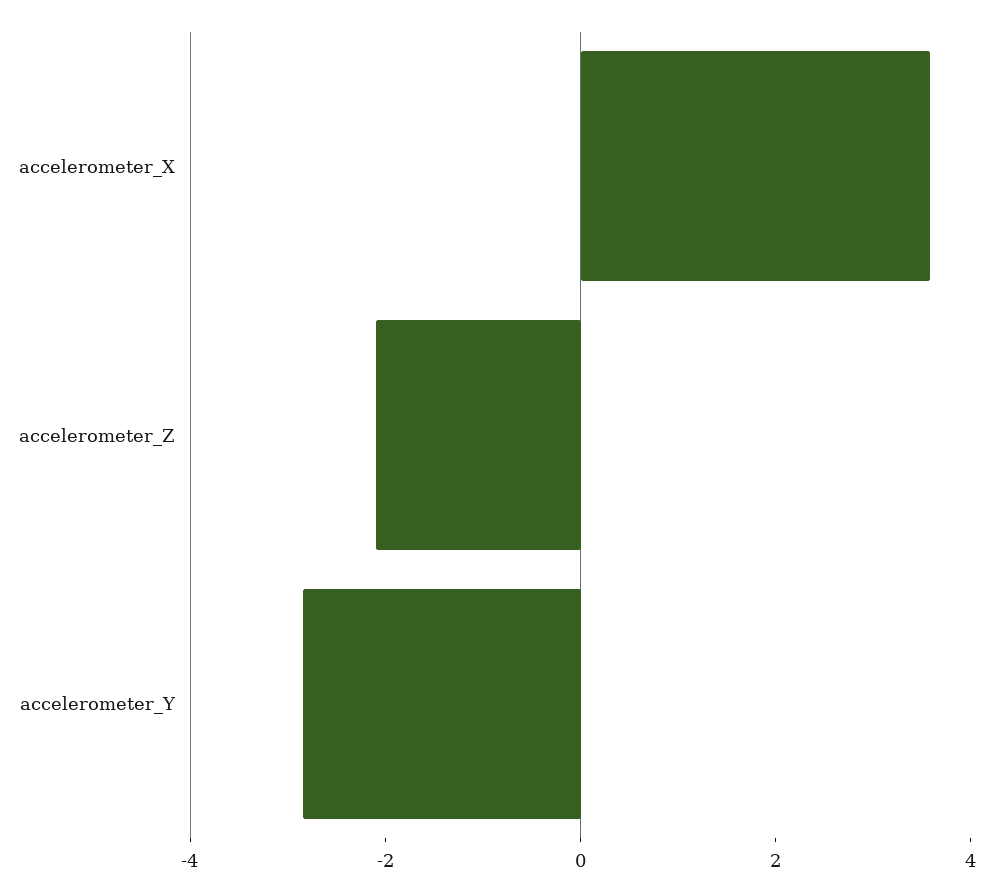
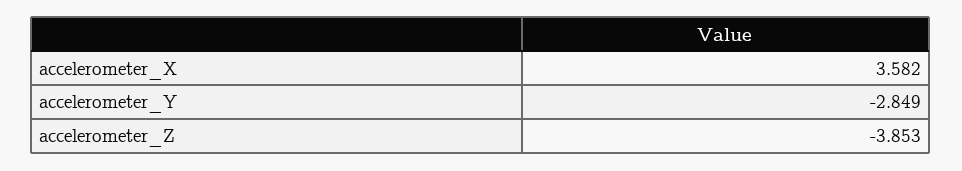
accelerometer_Z: -2 -> -3.853

